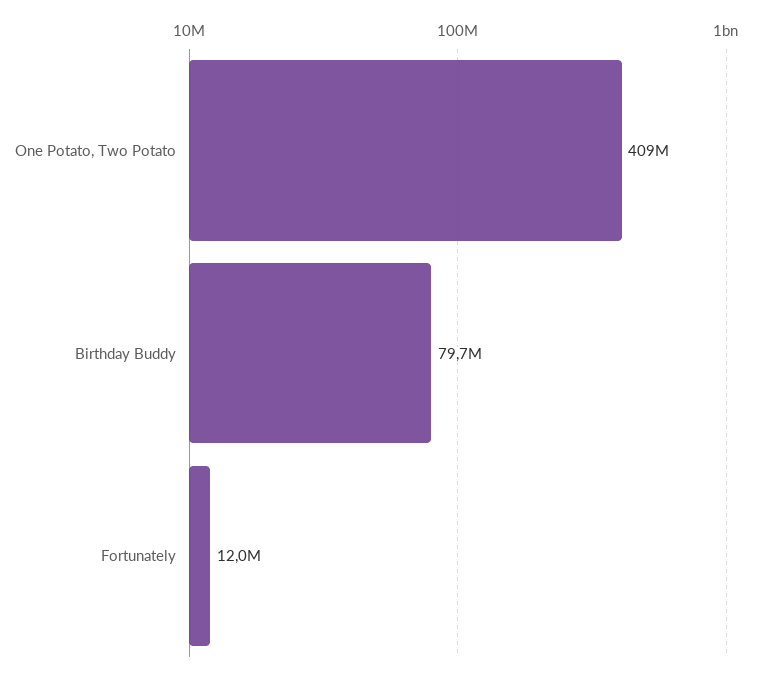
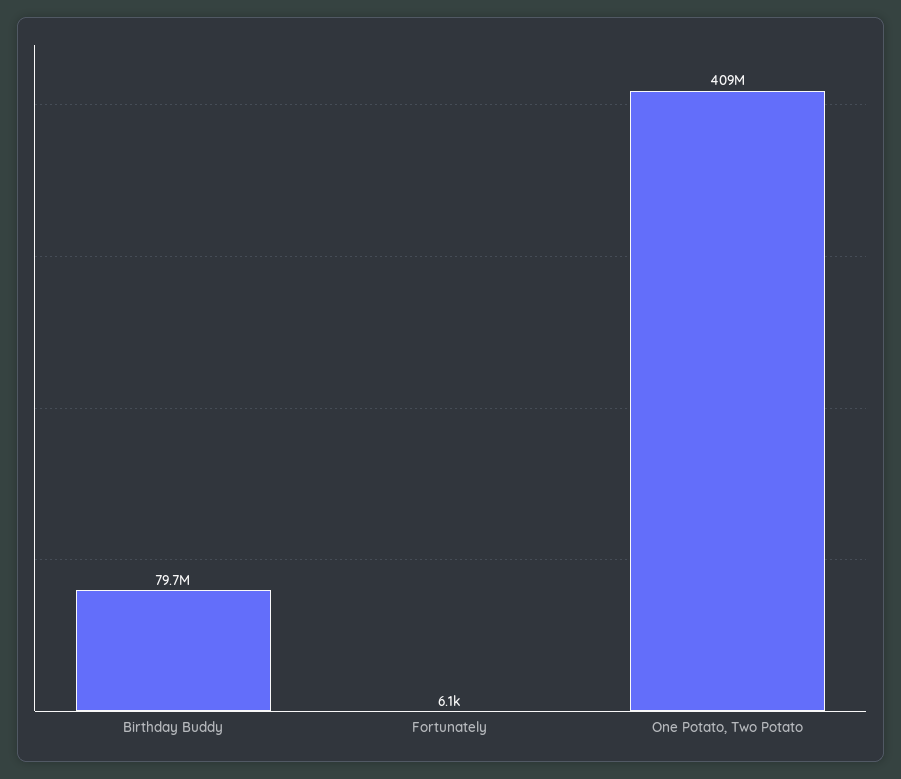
Fortunately: 12000000 -> 6100

